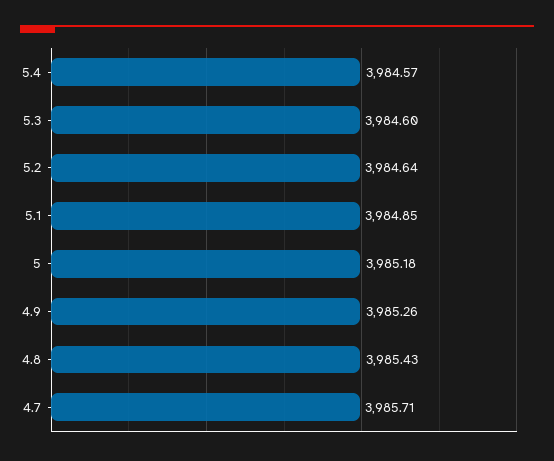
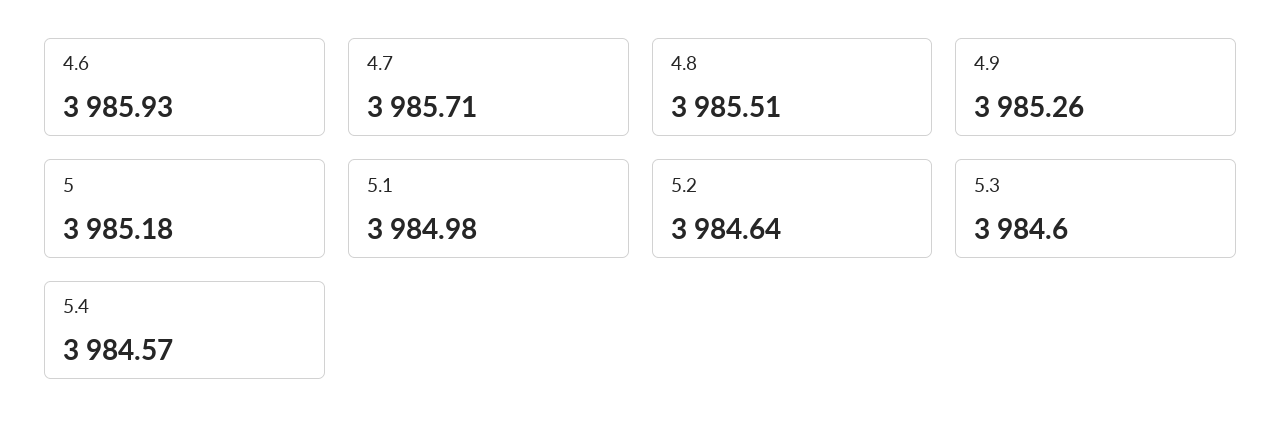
5.1: 3984.85 -> 3984.98
4.8: 3985.43 -> 3985.51
4.6: none -> 3985.93

